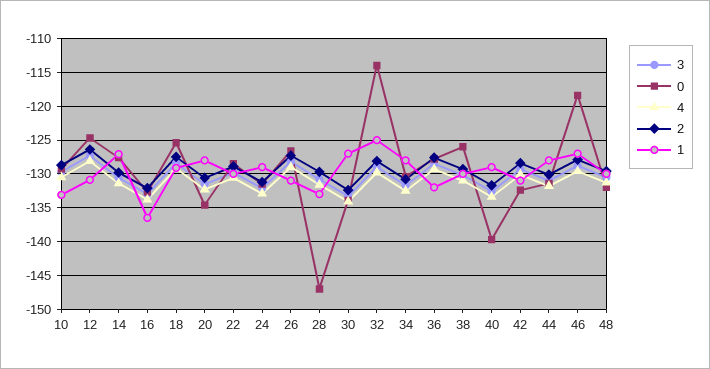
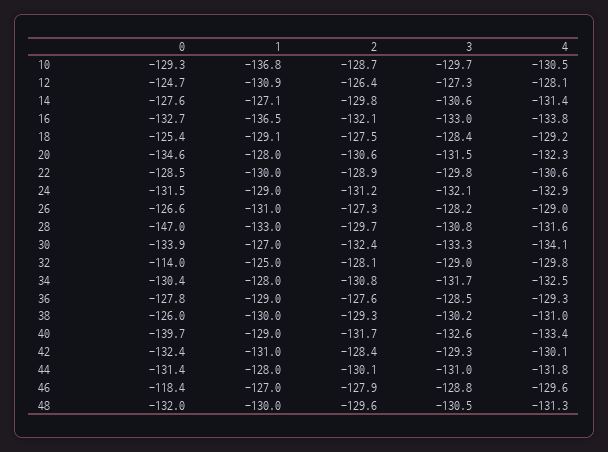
1, 10: -133 -> -136.8
1, 36: -132 -> -129

